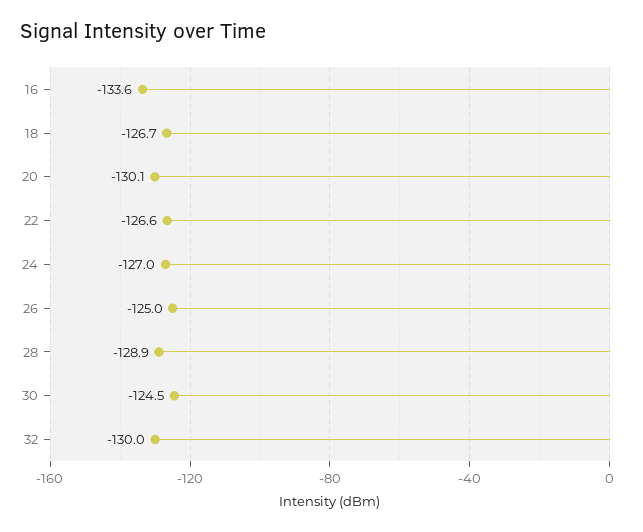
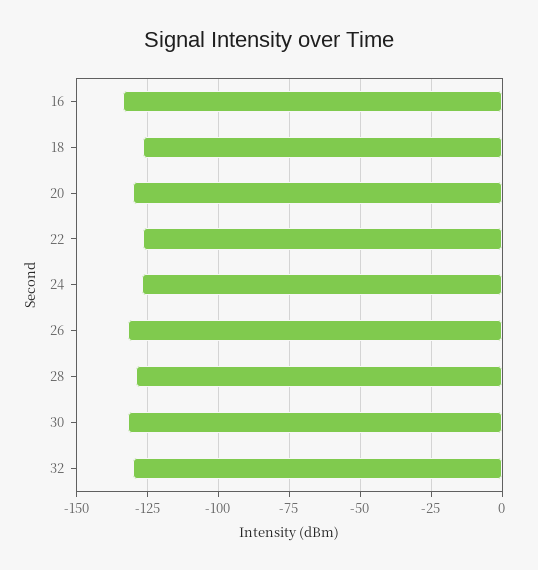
26: -125 -> -132.5
30: -124.5 -> -132.5

